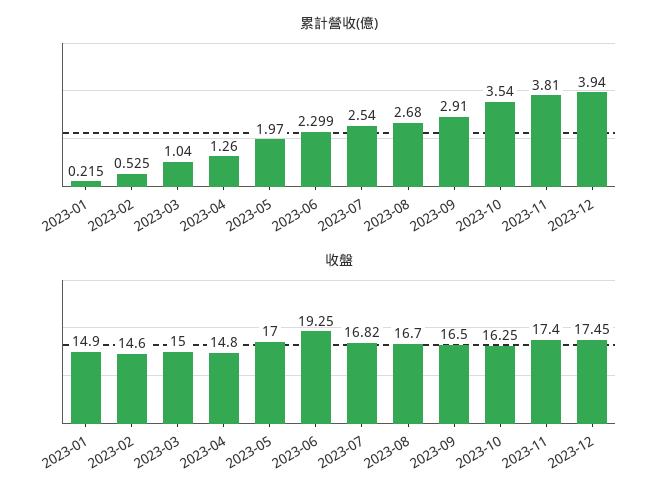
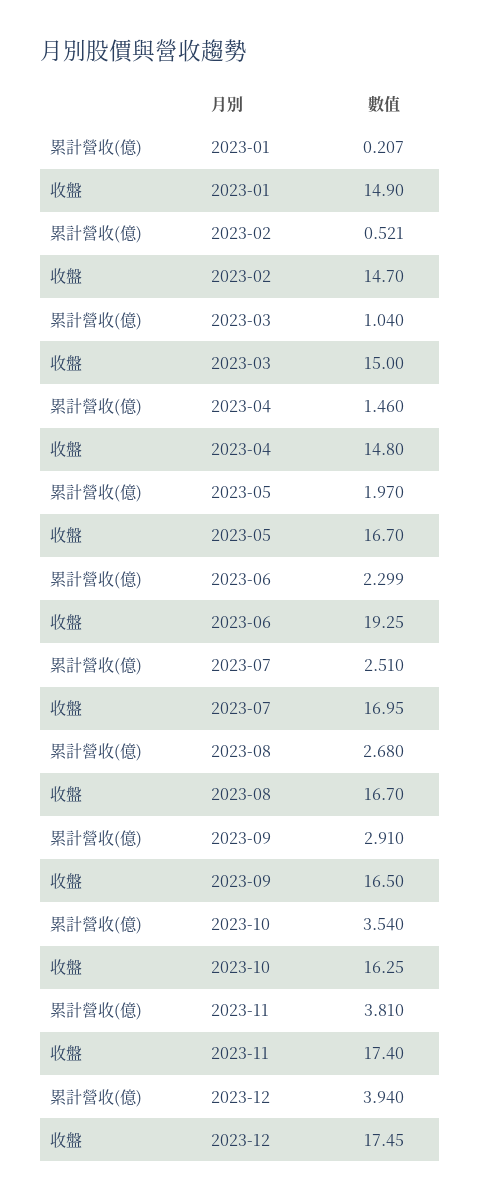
累計營收(億), 2023-01: 0.215 -> 0.207
累計營收(億), 2023-02: 0.525 -> 0.521
累計營收(億), 2023-04: 1.26 -> 1.46
累計營收(億), 2023-07: 2.54 -> 2.51
收盤, 2023-02: 14.6 -> 14.7
收盤, 2023-05: 17 -> 16.7
收盤, 2023-07: 16.82 -> 16.95

